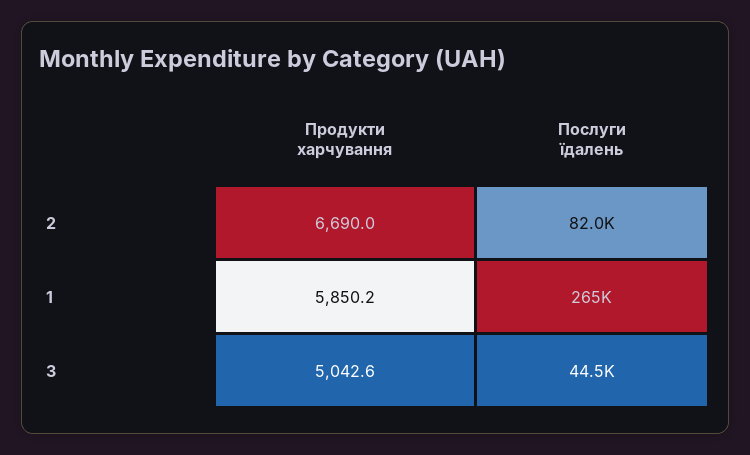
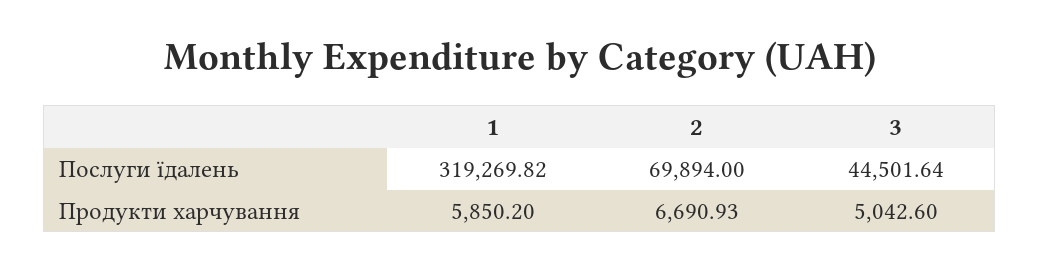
Продукти харчування, 2: 6690 -> 6690.93
Послуги їдалень, 2: 82000 -> 69894
Послуги їдалень, 1: 265000 -> 319269.82

